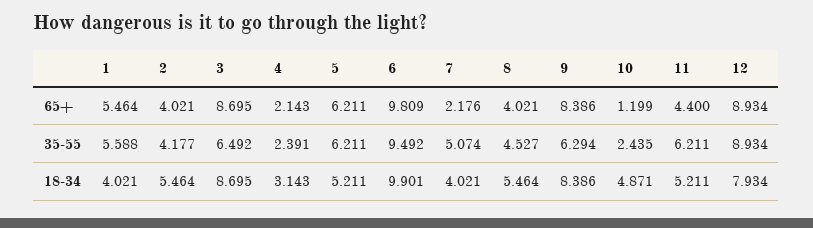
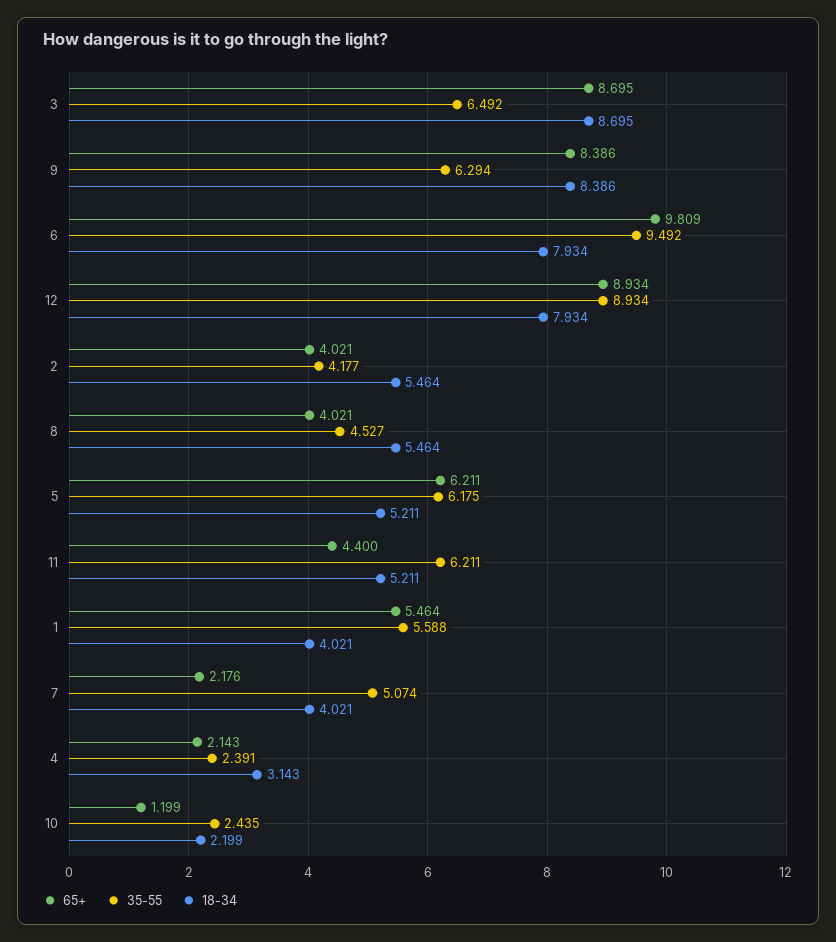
35-55, 5: 6.211 -> 6.175
18-34, 6: 9.901 -> 7.934
18-34, 10: 4.871 -> 2.199

